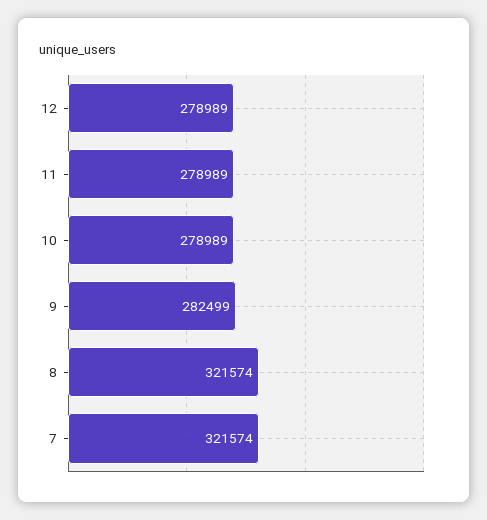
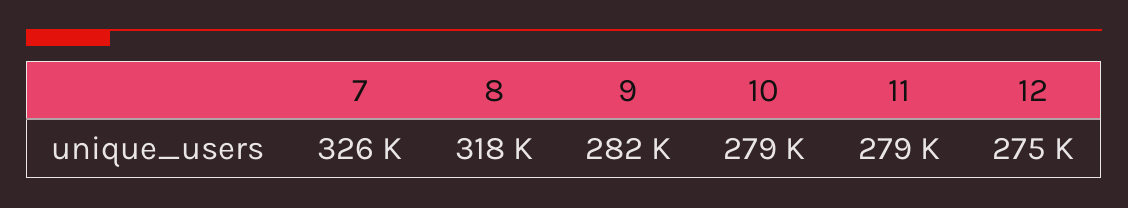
12: 278989 -> 275000
8: 321574 -> 318000
7: 321574 -> 326000

